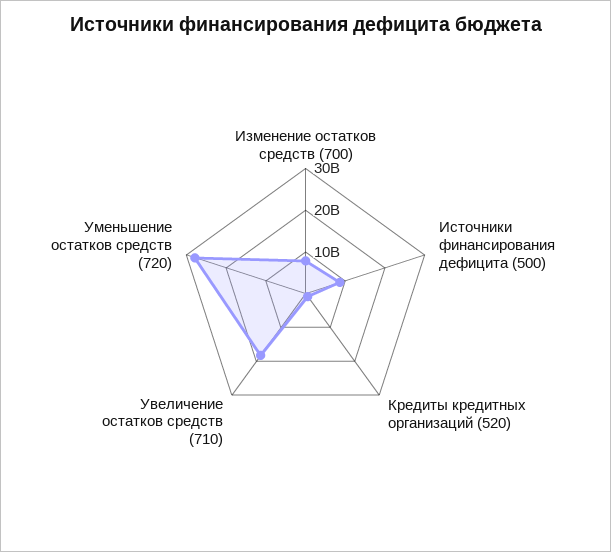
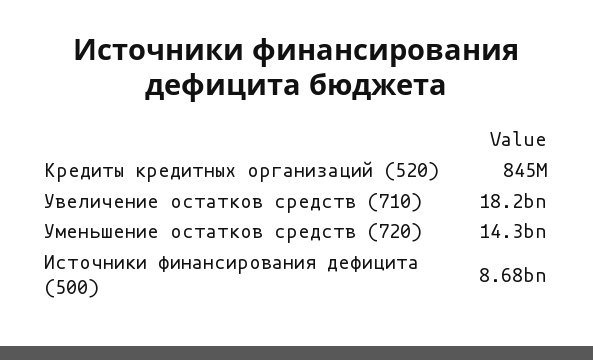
Изменение остатков средств (700): 8000000000 -> none
Уменьшение остатков средств (720): 28000000000 -> 14300000000

